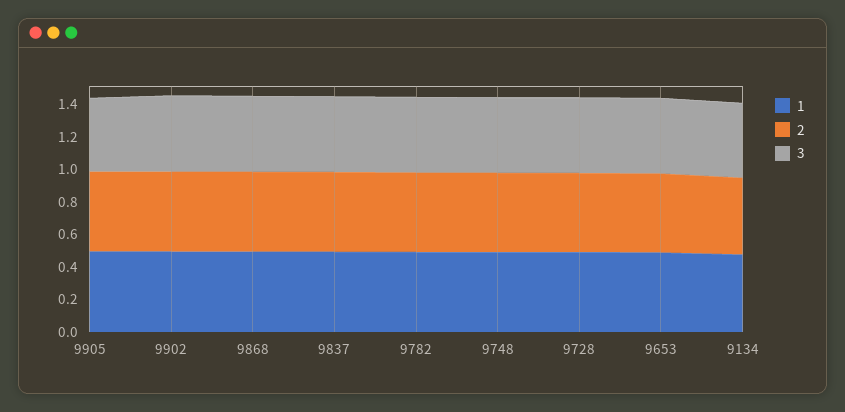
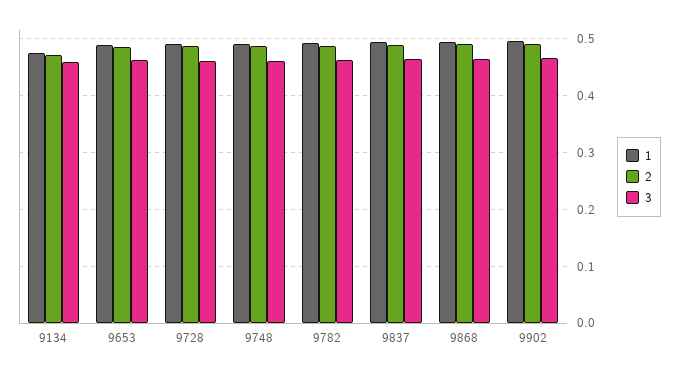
1, 9905: 0.5 -> none
2, 9905: 0.5 -> none
3, 9905: 0.45 -> none

